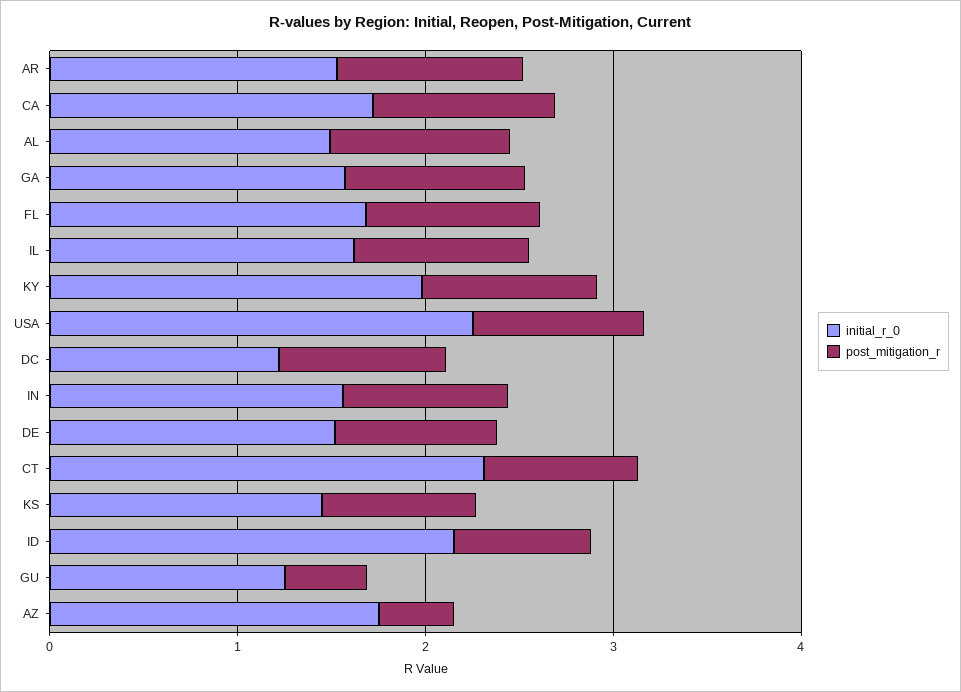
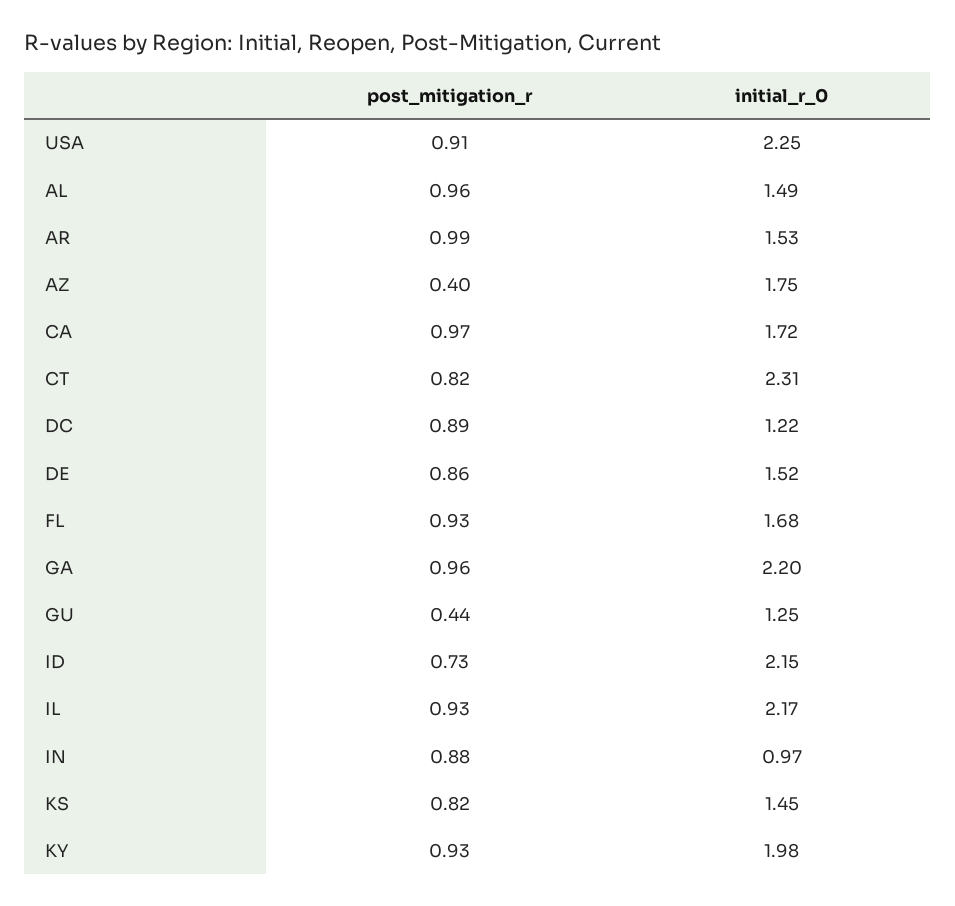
initial_r_0, GA: 1.6 -> 2.2
initial_r_0, IL: 1.6 -> 2.17
initial_r_0, IN: 1.6 -> 0.97

